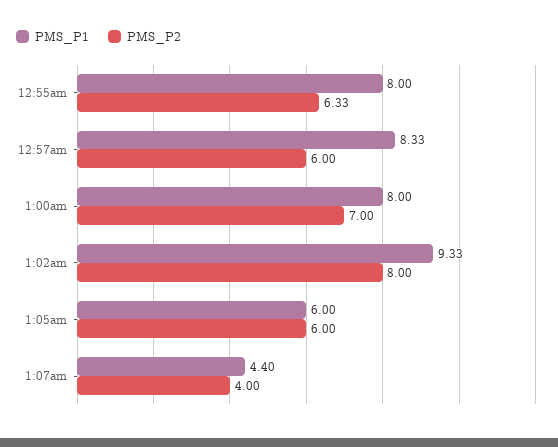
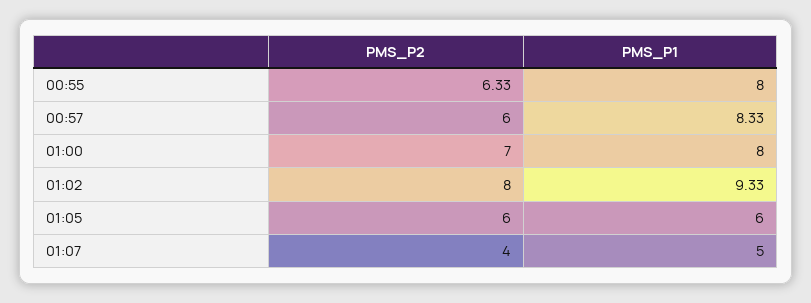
PMS_P1, 1:07am: 4.4 -> 5

